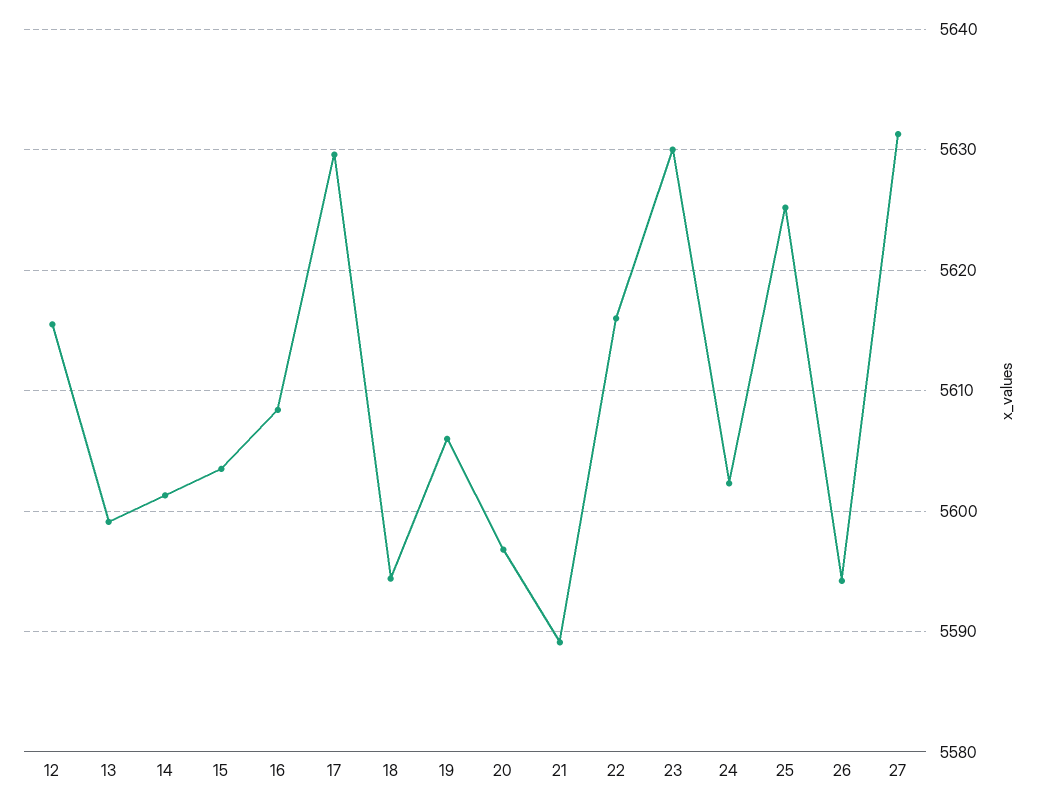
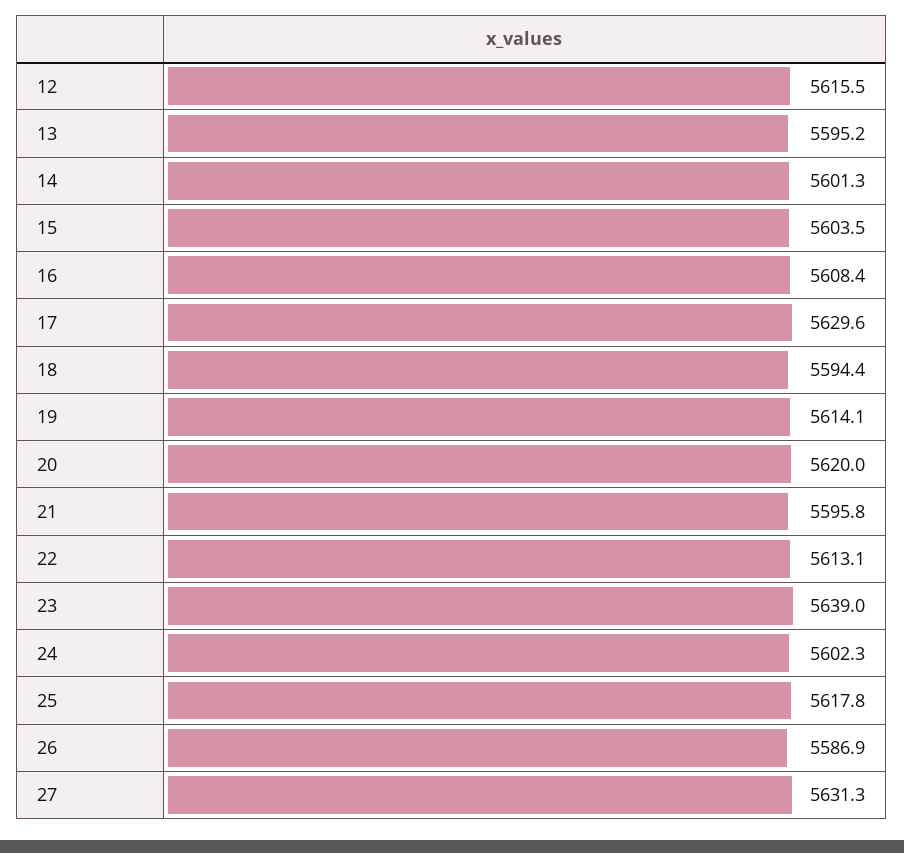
13: 5599 -> 5595.2
19: 5606 -> 5614.1
20: 5597 -> 5620
21: 5589 -> 5595.8
22: 5616 -> 5613.1
23: 5630 -> 5639
25: 5625 -> 5617.8
26: 5594 -> 5586.9

